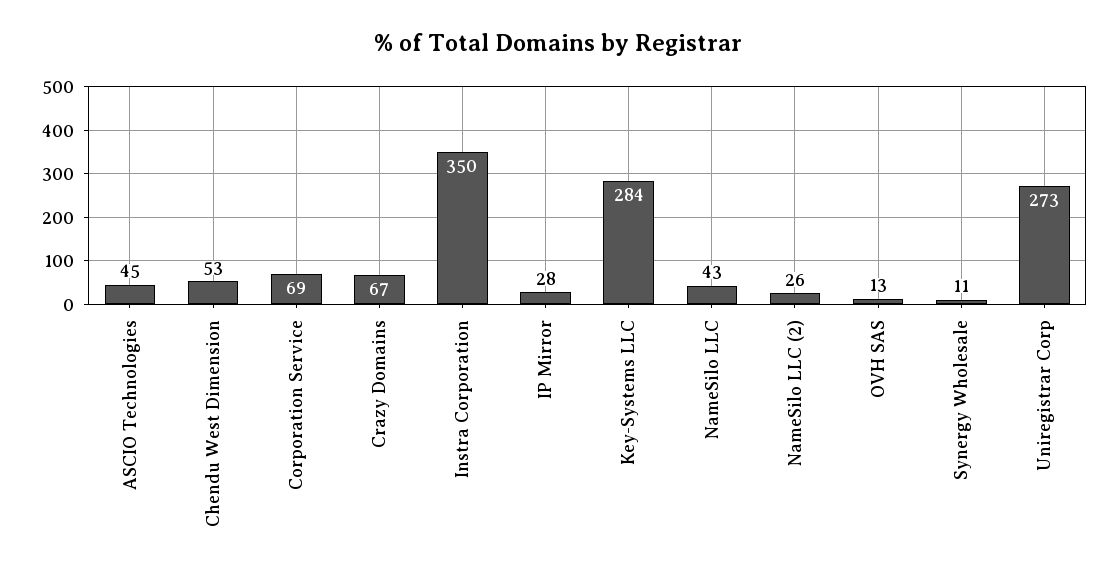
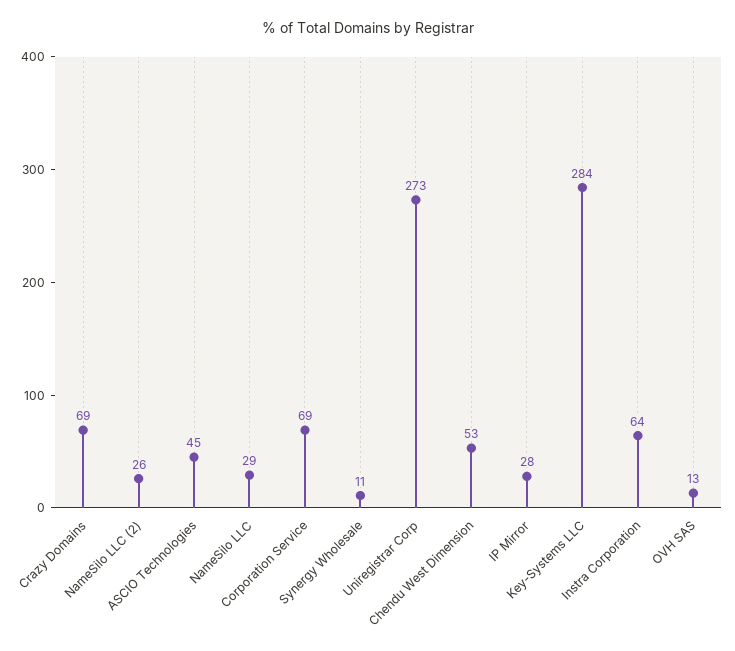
Crazy Domains: 67 -> 69
Instra Corporation: 350 -> 64
NameSilo LLC: 43 -> 29

